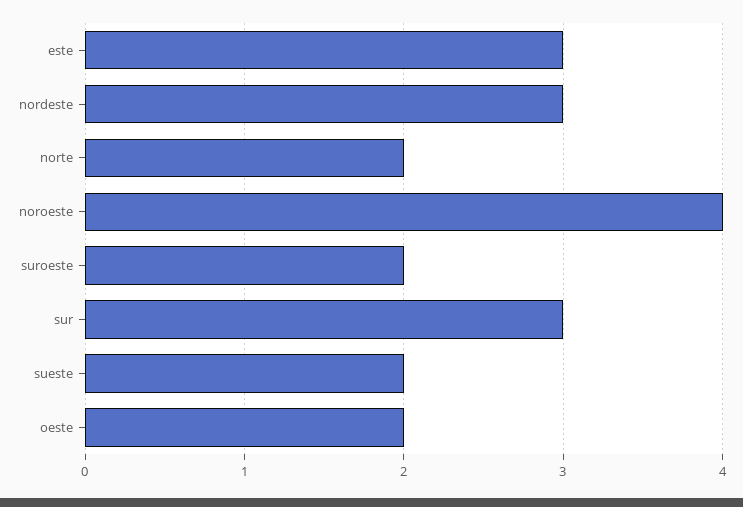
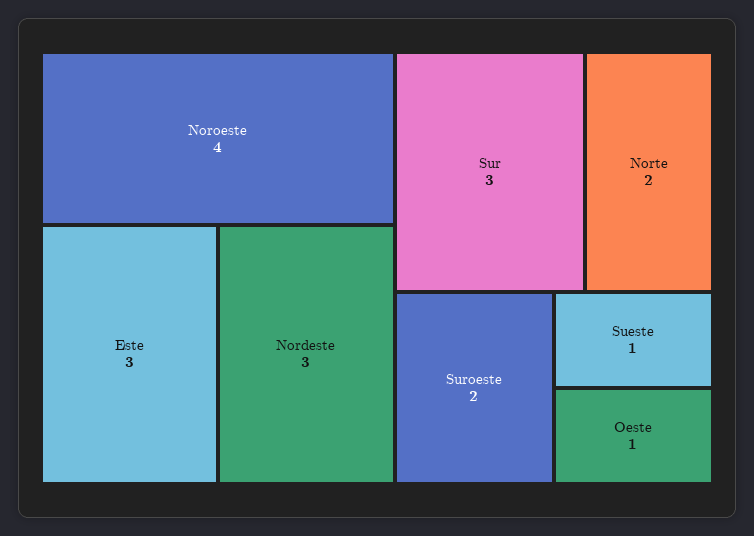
sueste: 2 -> 1
oeste: 2 -> 1

